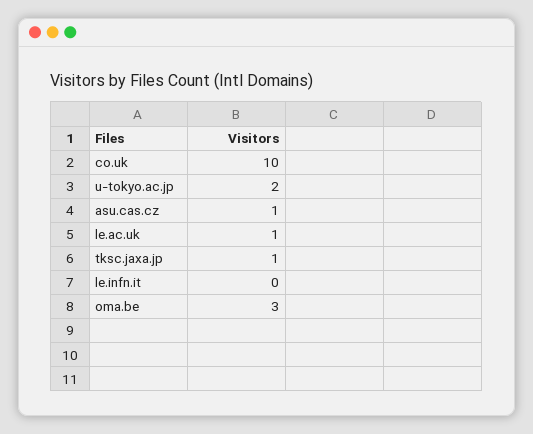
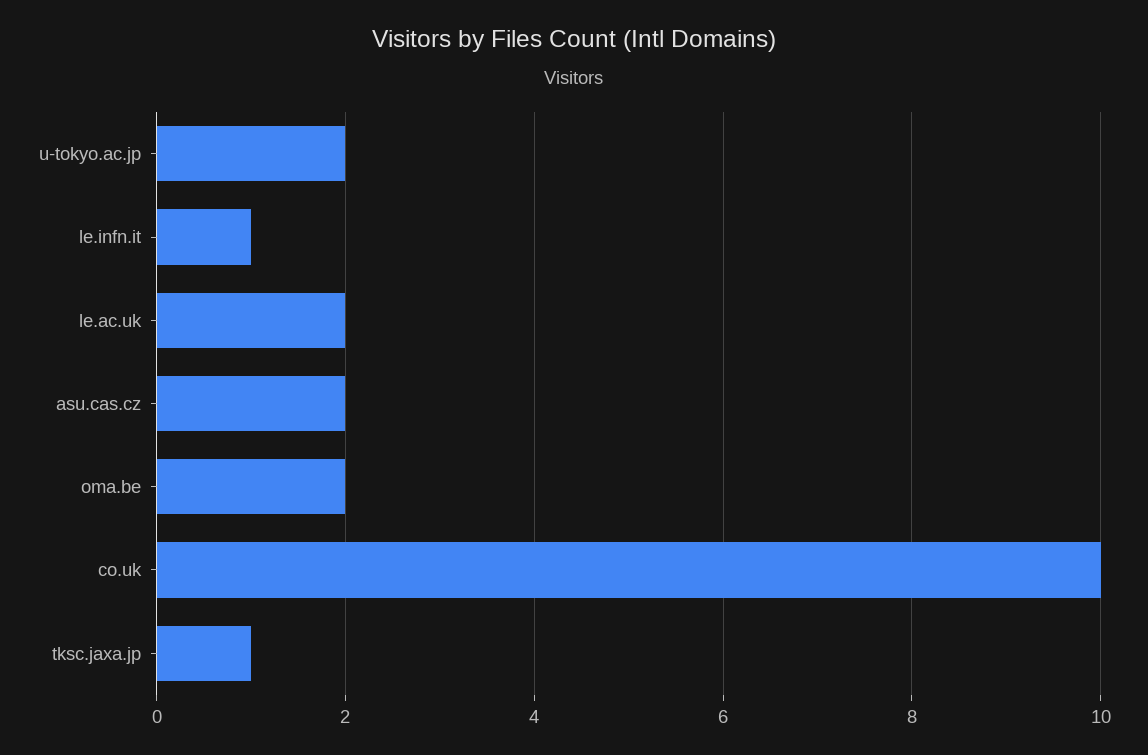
asu.cas.cz: 1 -> 2
le.ac.uk: 1 -> 2
le.infn.it: 0 -> 1
oma.be: 3 -> 2

